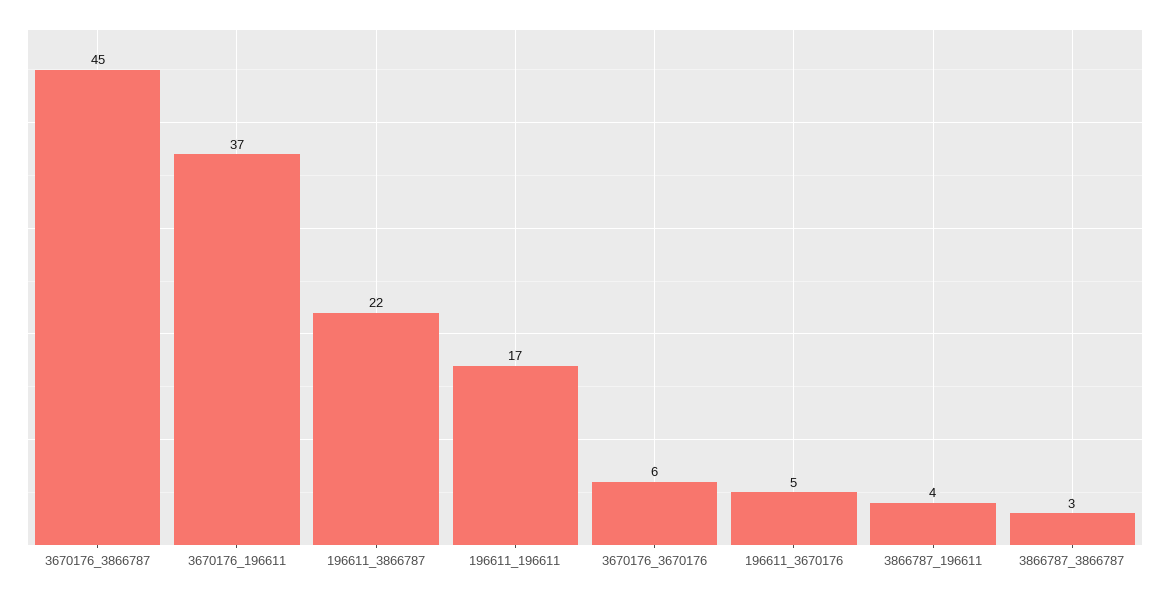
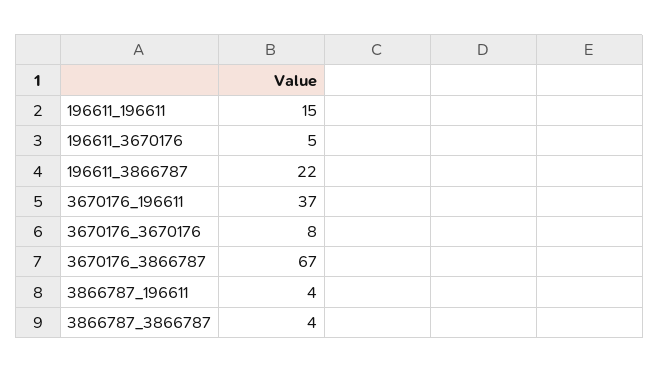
3670176_3866787: 45 -> 67
196611_196611: 17 -> 15
3670176_3670176: 6 -> 8
3866787_3866787: 3 -> 4

